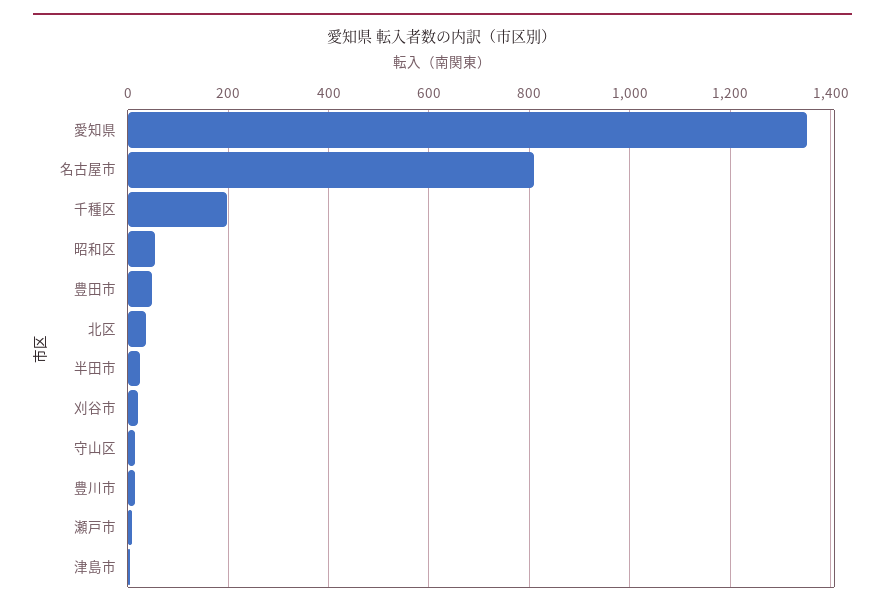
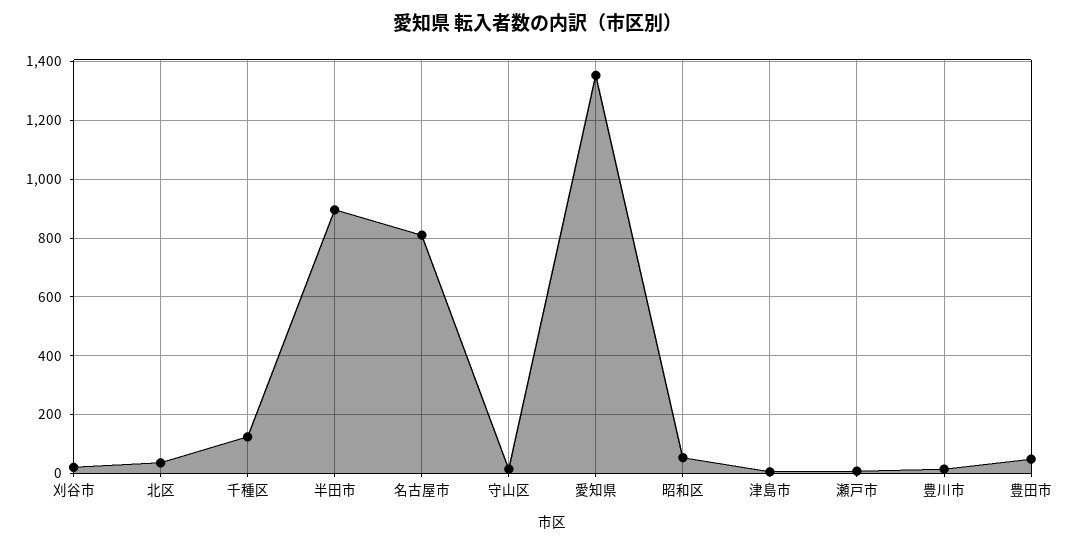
千種区: 200 -> 125
半田市: 20 -> 900

